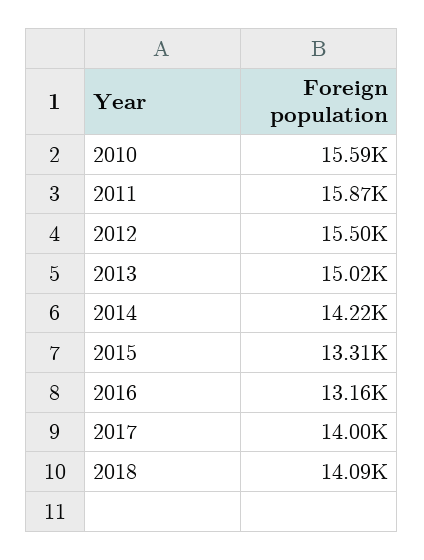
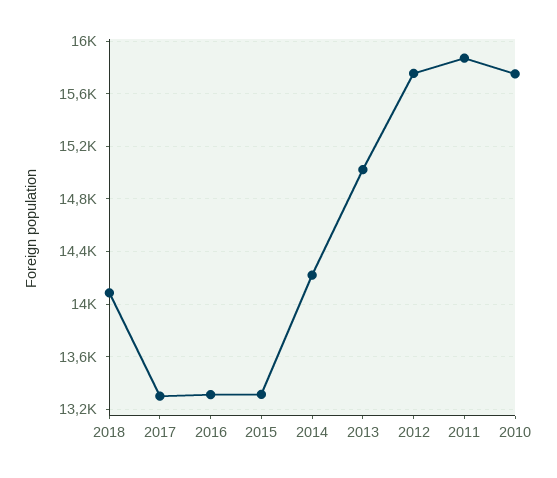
2010: 15590 -> 15750
2012: 15500 -> 15750
2016: 13160 -> 13300
2017: 14000 -> 13300

